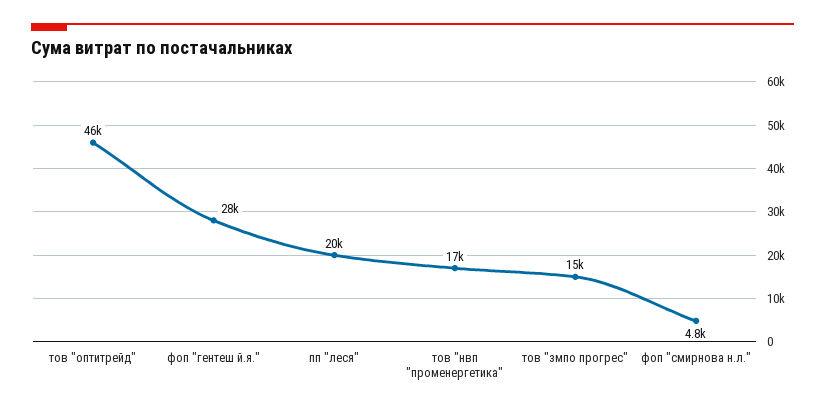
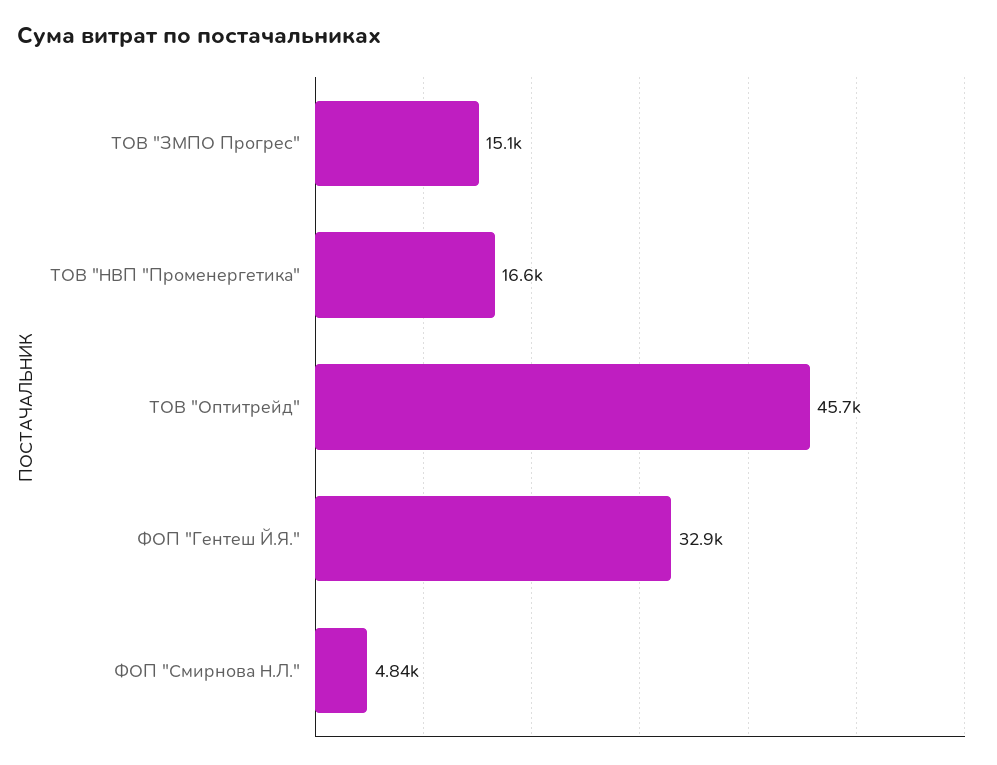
фоп "гентеш й.я.": 28000 -> 32900
пп "леся": 20000 -> none

